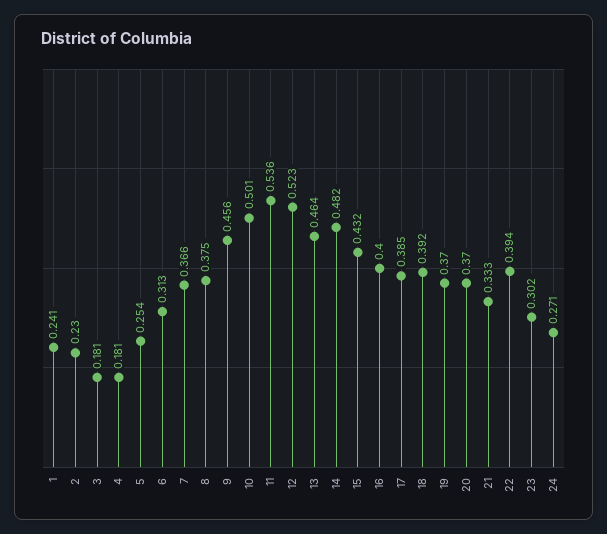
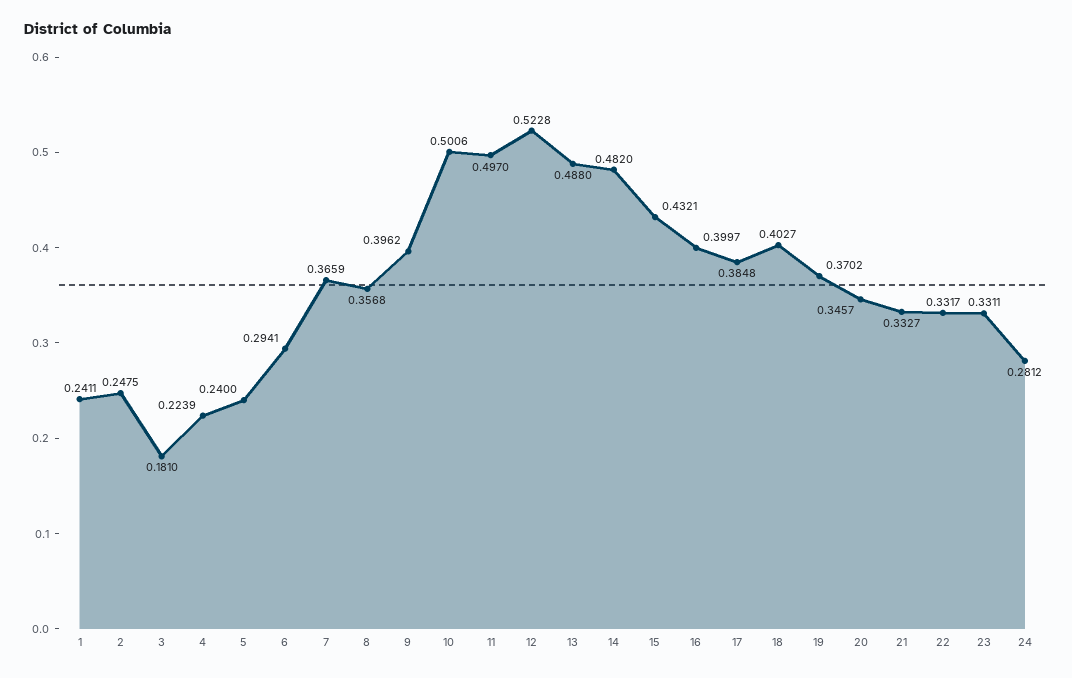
2: 0.23 -> 0.2475
4: 0.181 -> 0.2239
5: 0.254 -> 0.24
6: 0.313 -> 0.2941
8: 0.375 -> 0.3568
9: 0.456 -> 0.3962
11: 0.536 -> 0.497
13: 0.464 -> 0.488
18: 0.392 -> 0.4027
20: 0.37 -> 0.3457
22: 0.394 -> 0.3317
23: 0.302 -> 0.3311
24: 0.271 -> 0.2812

